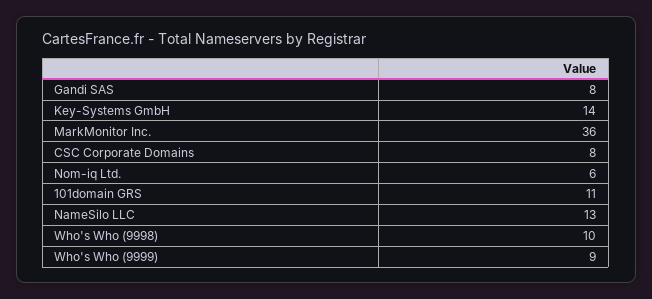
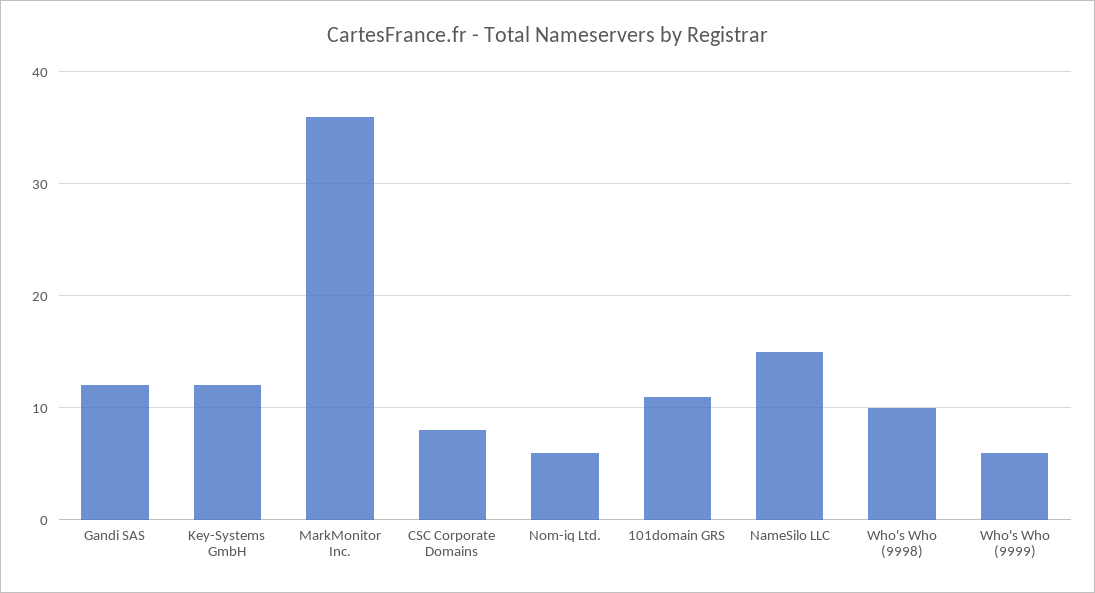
Gandi SAS: 8 -> 12
Key-Systems GmbH: 14 -> 12
NameSilo LLC: 13 -> 15
Who's Who (9999): 9 -> 6

